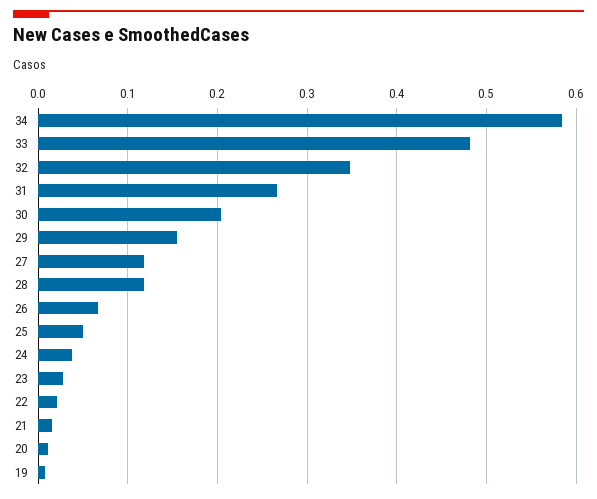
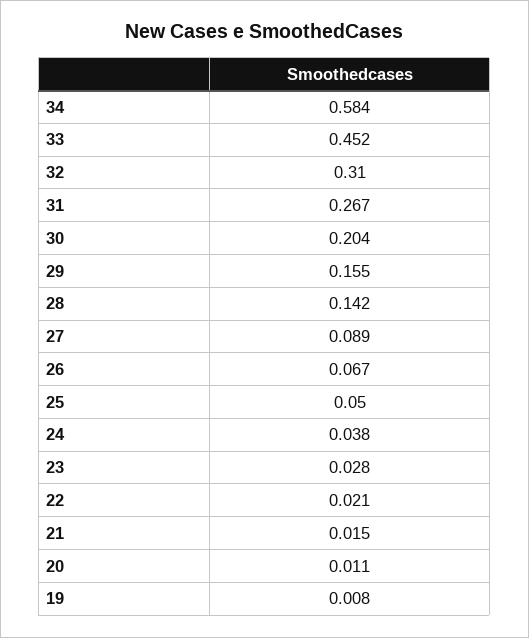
33: 0.48 -> 0.452
32: 0.35 -> 0.31
27: 0.12 -> 0.089
28: 0.12 -> 0.142

